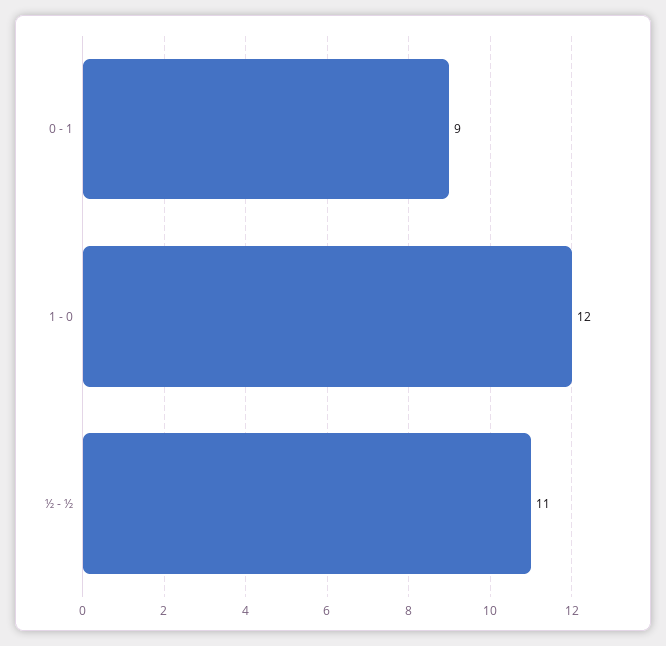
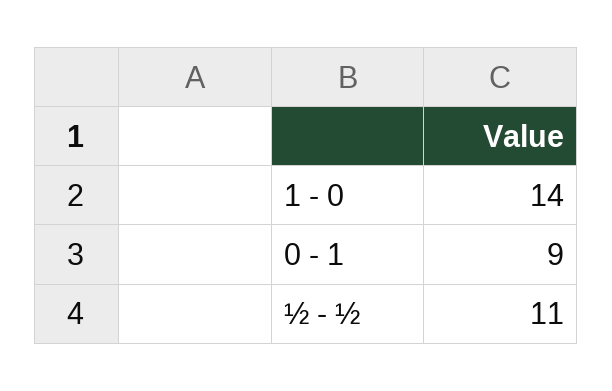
1 - 0: 12 -> 14

